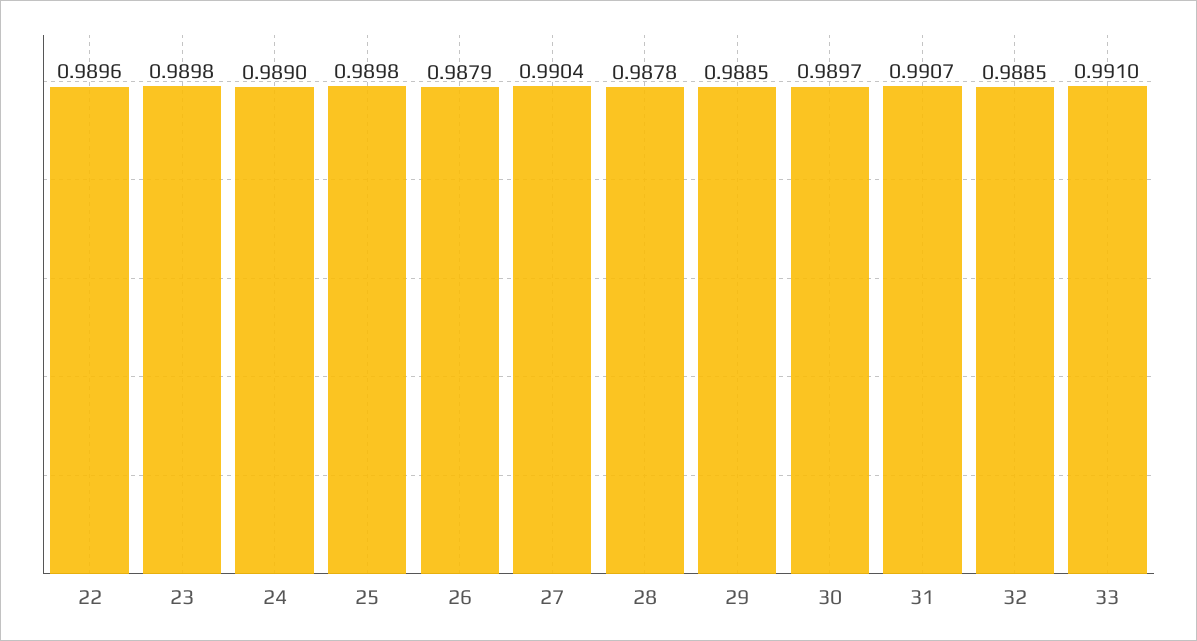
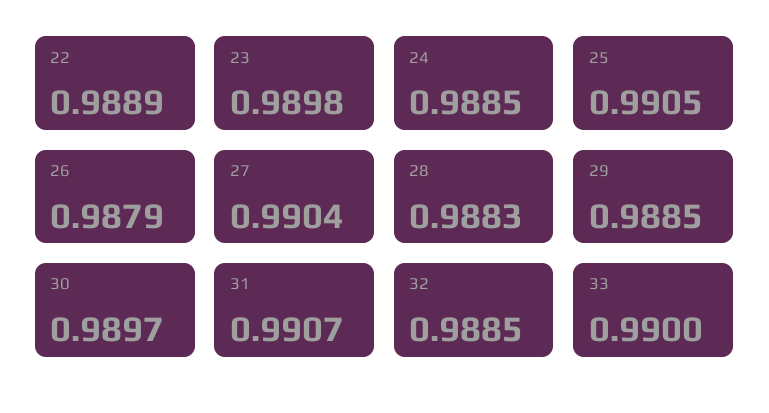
22: 0.9896 -> 0.9889
24: 0.989 -> 0.9885
25: 0.9898 -> 0.9905
28: 0.9878 -> 0.9883
33: 0.991 -> 0.99

